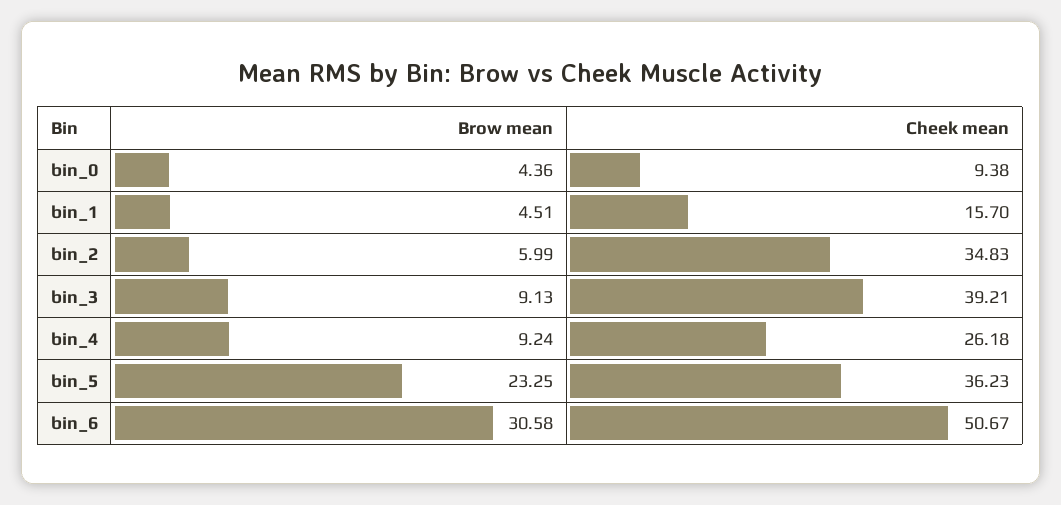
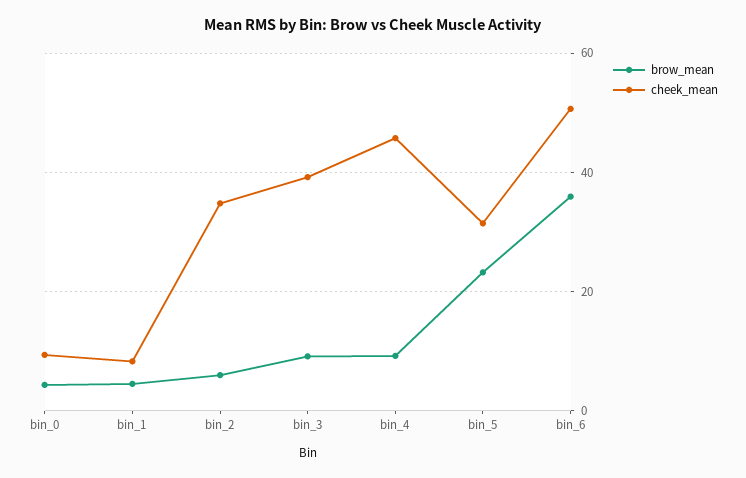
Cheek mean, bin_1: 15.7 -> 8
Cheek mean, bin_4: 26.18 -> 46
Cheek mean, bin_5: 36.23 -> 32
Brow mean, bin_6: 30.58 -> 36

